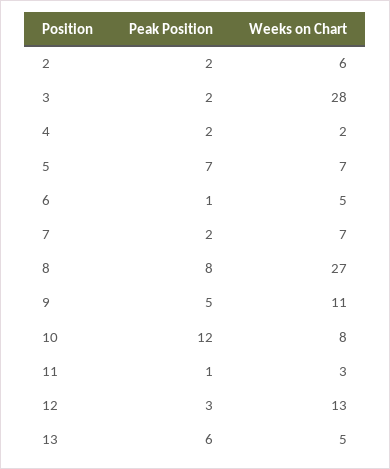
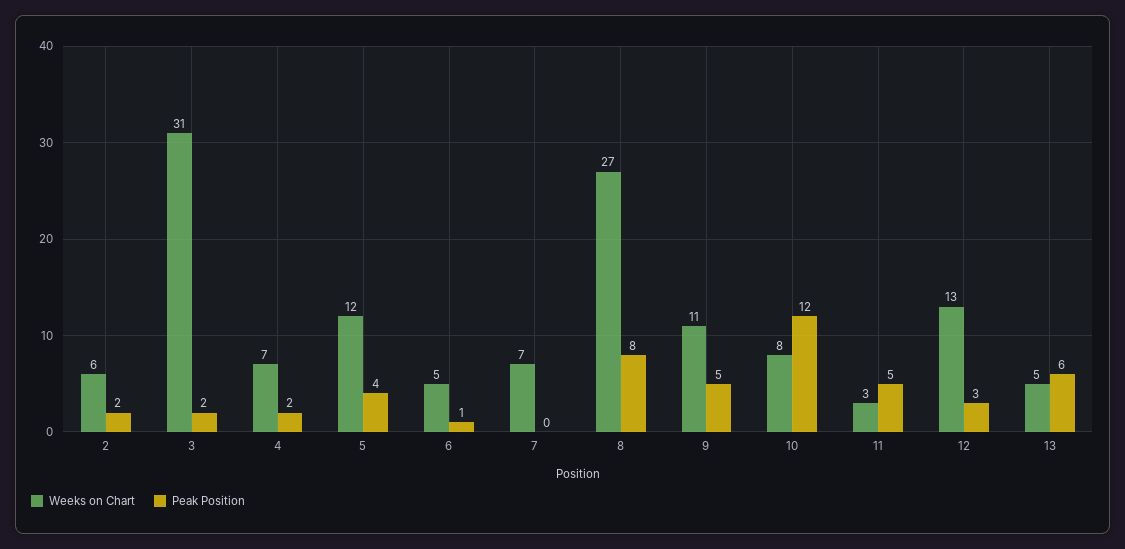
Weeks on Chart, 3: 28 -> 31
Weeks on Chart, 4: 2 -> 7
Peak Position, 5: 7 -> 4
Weeks on Chart, 5: 7 -> 12
Peak Position, 7: 2 -> 0
Peak Position, 11: 1 -> 5

